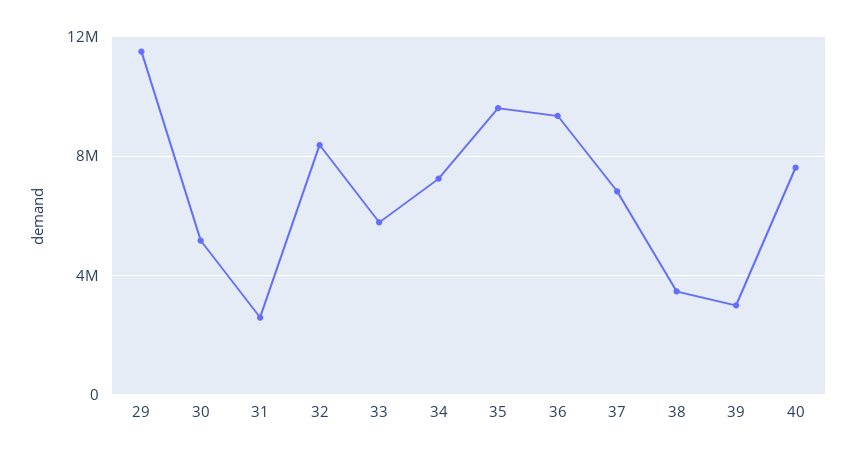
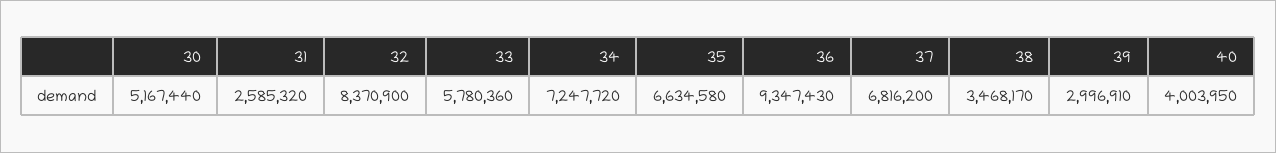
29: 11500000 -> none
35: 9500000 -> 6634580
40: 7500000 -> 4003950

